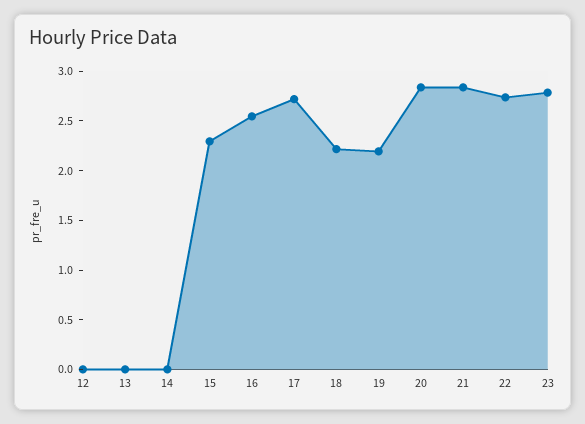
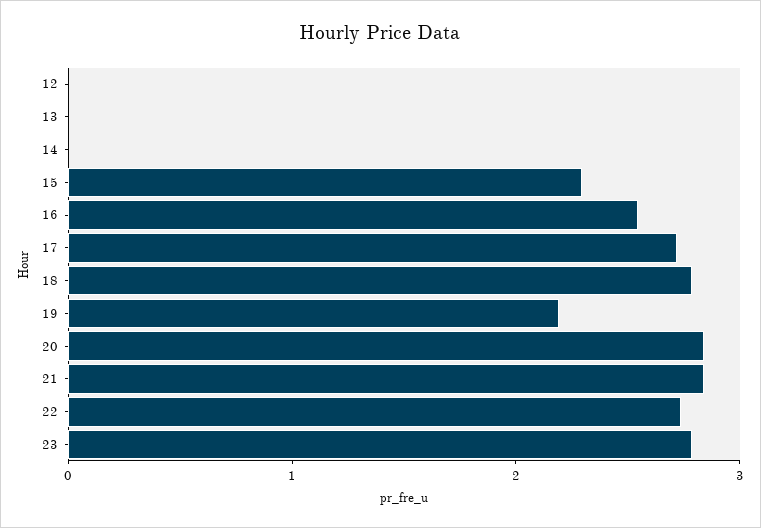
18: 2.2 -> 2.8

